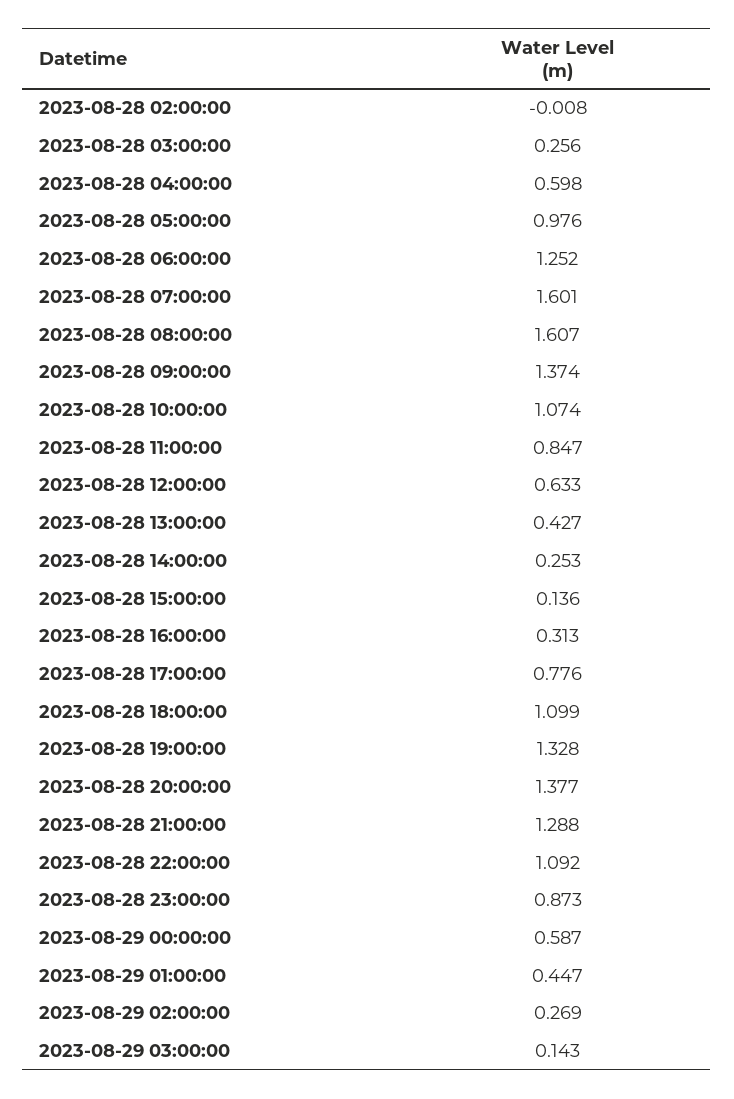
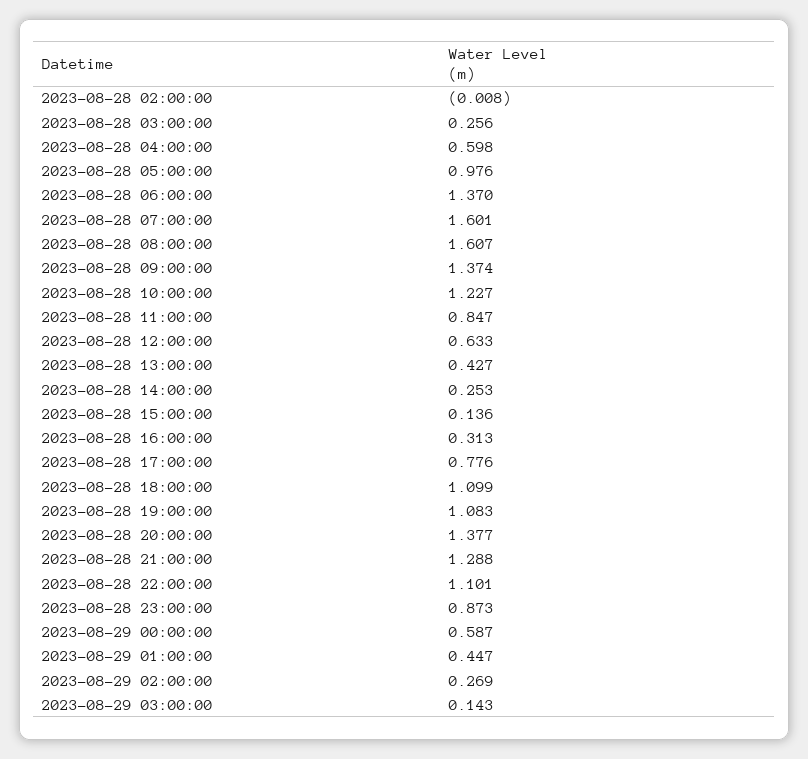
2023-08-28 06:00:00: 1.252 -> 1.37
2023-08-28 10:00:00: 1.074 -> 1.227
2023-08-28 19:00:00: 1.328 -> 1.083
2023-08-28 22:00:00: 1.092 -> 1.101

